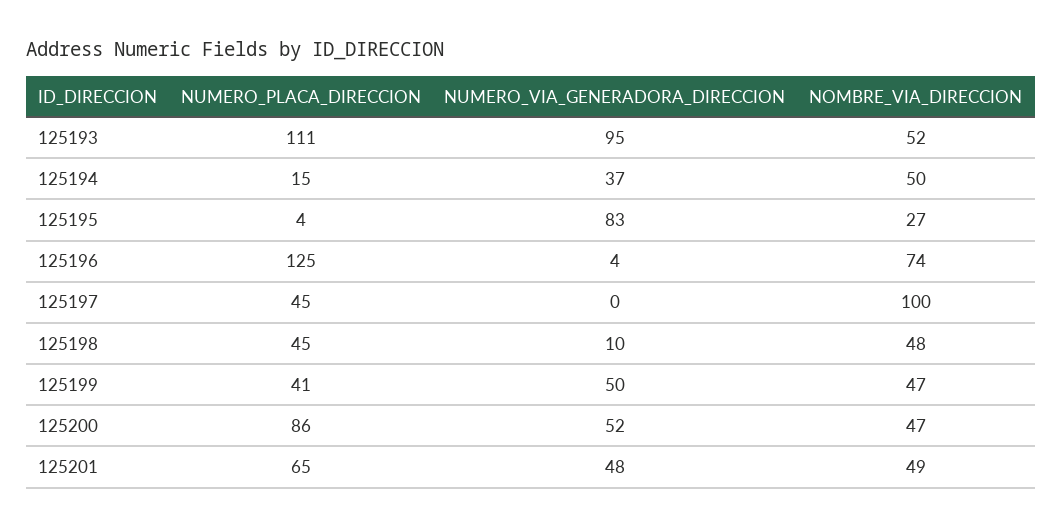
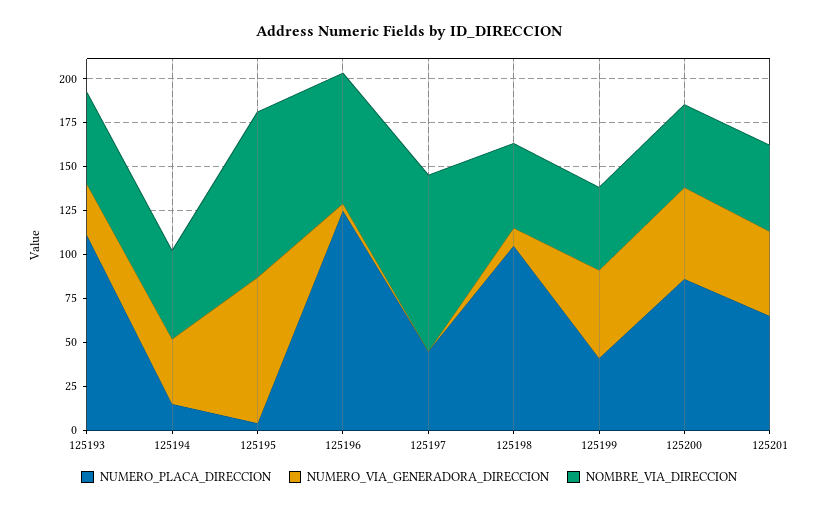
NUMERO_VIA_GENERADORA_DIRECCION, 125193: 95 -> 30
NOMBRE_VIA_DIRECCION, 125195: 27 -> 95
NUMERO_PLACA_DIRECCION, 125198: 45 -> 105

